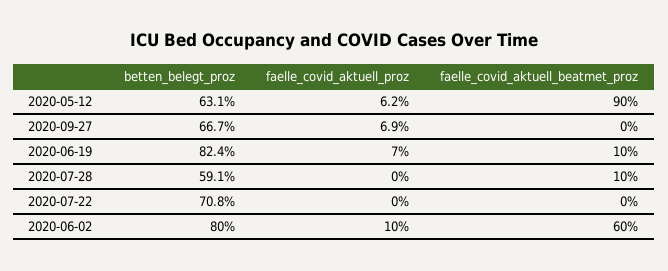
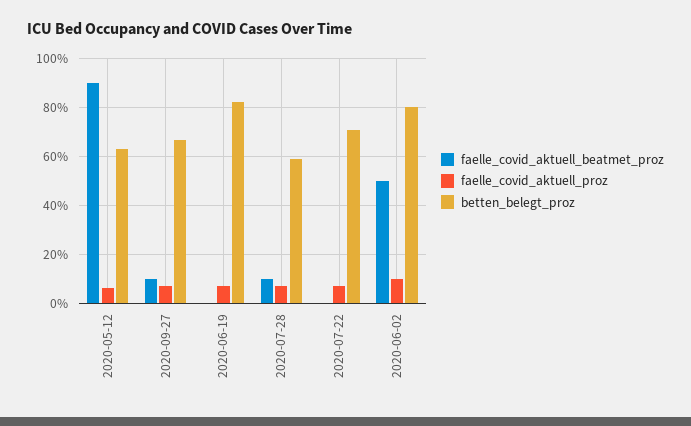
faelle_covid_aktuell_beatmet_proz, 2020-09-27: 0 -> 10
faelle_covid_aktuell_beatmet_proz, 2020-06-19: 10 -> 0
faelle_covid_aktuell_proz, 2020-07-28: 0 -> 7.5
faelle_covid_aktuell_proz, 2020-07-22: 0 -> 7.5
faelle_covid_aktuell_beatmet_proz, 2020-06-02: 60 -> 50

